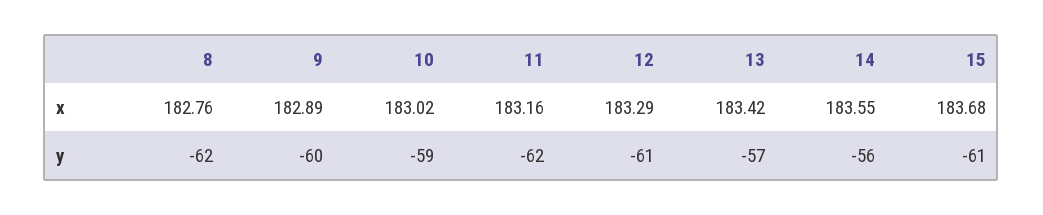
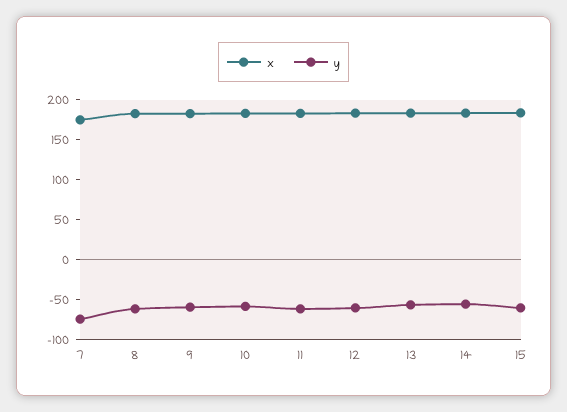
x, 7: none -> 175
y, 7: none -> -75

